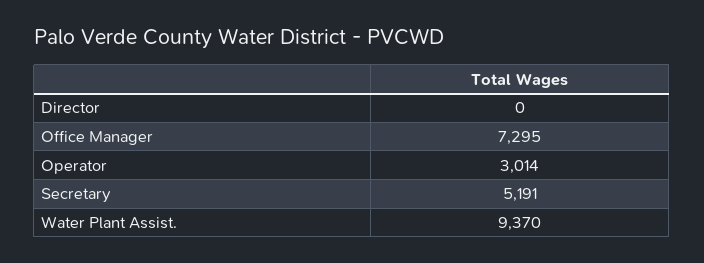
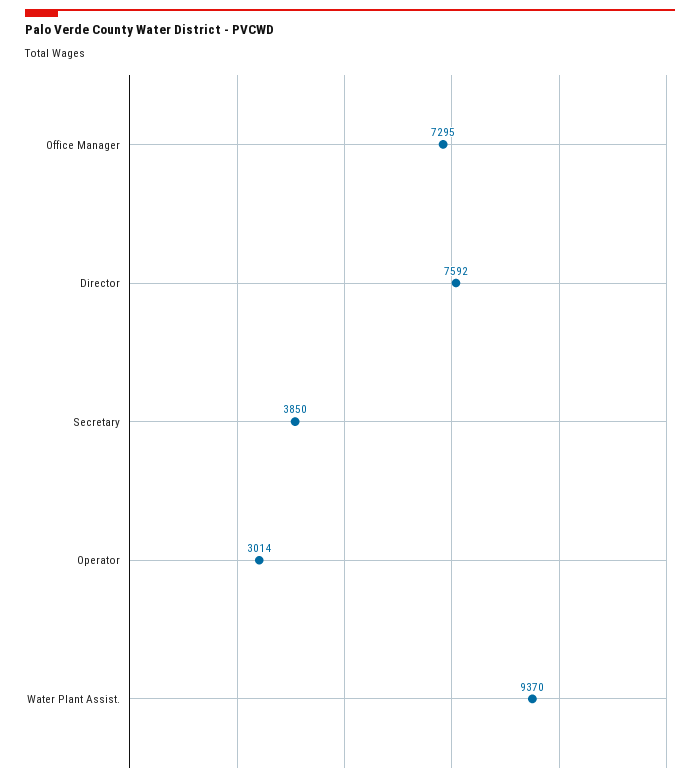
Director: 0 -> 7592
Secretary: 5191 -> 3850

